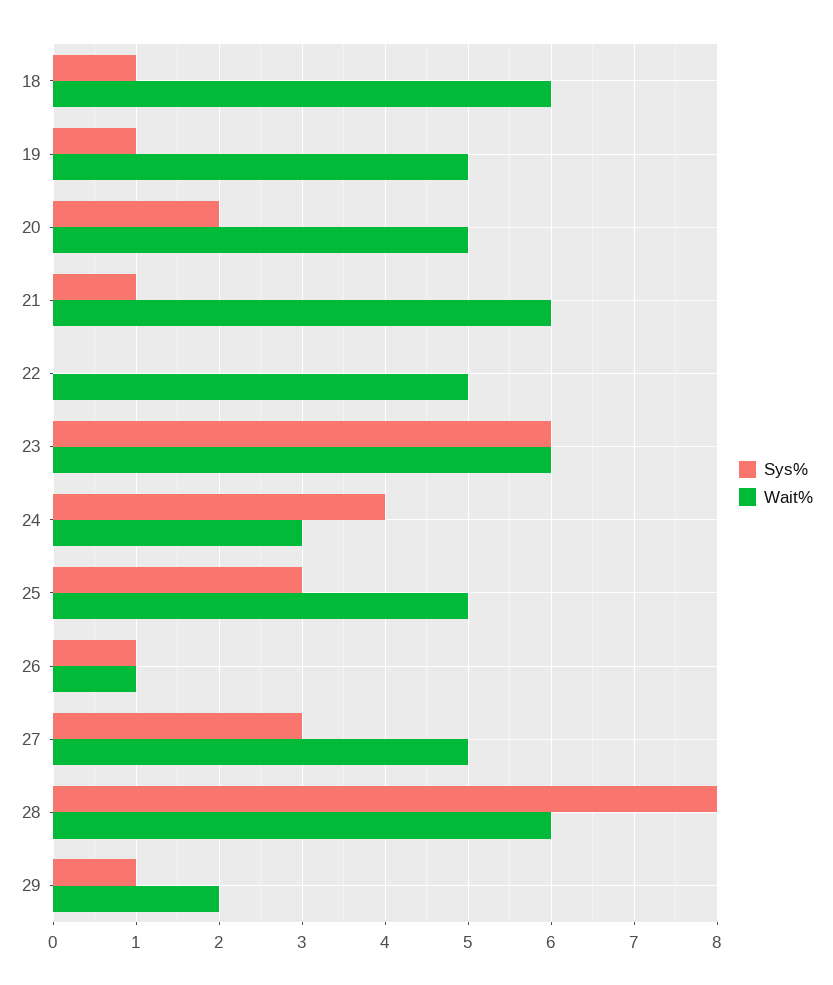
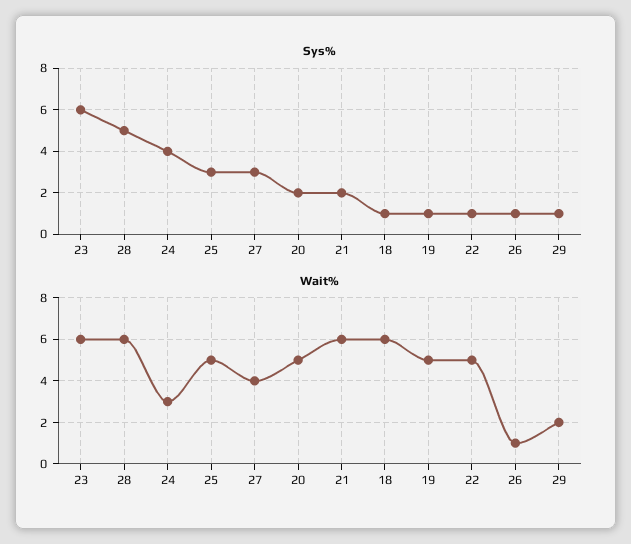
Sys%, 21: 1 -> 2
Sys%, 22: 0 -> 1
Wait%, 27: 5 -> 4
Sys%, 28: 8 -> 5

